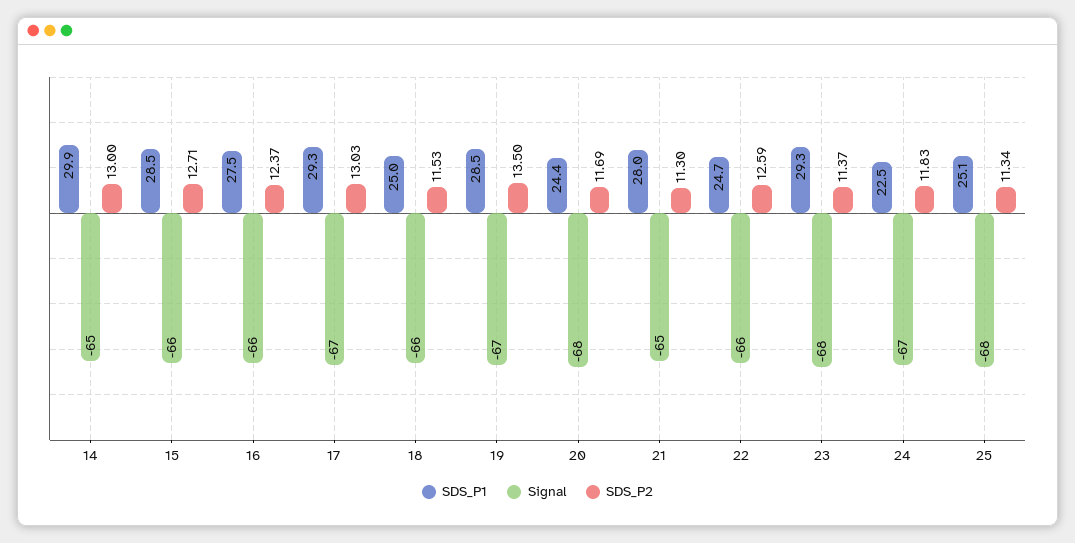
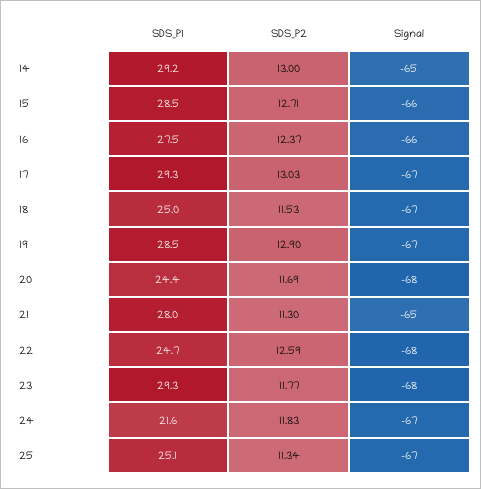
SDS_P1, 14: 29.9 -> 29.2
Signal, 18: -66 -> -67
SDS_P2, 19: 13.5 -> 12.9
Signal, 22: -66 -> -68
SDS_P2, 23: 11.37 -> 11.77
SDS_P1, 24: 22.5 -> 21.6
Signal, 25: -68 -> -67

